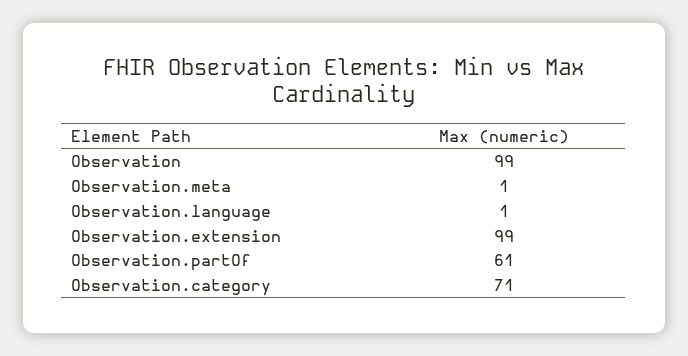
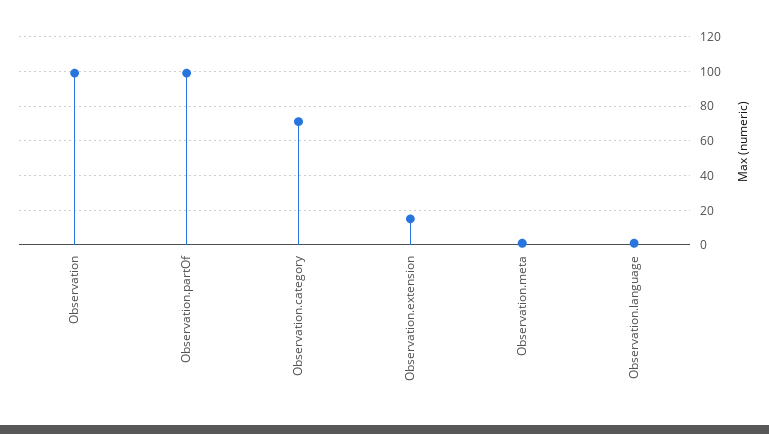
Observation.extension: 99 -> 15
Observation.partOf: 61 -> 100

